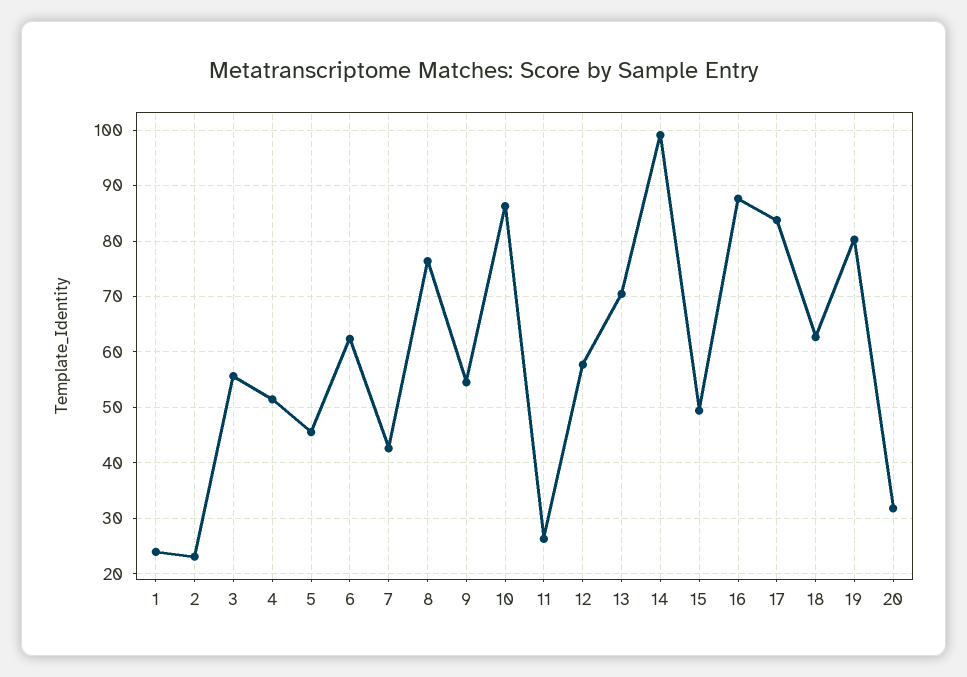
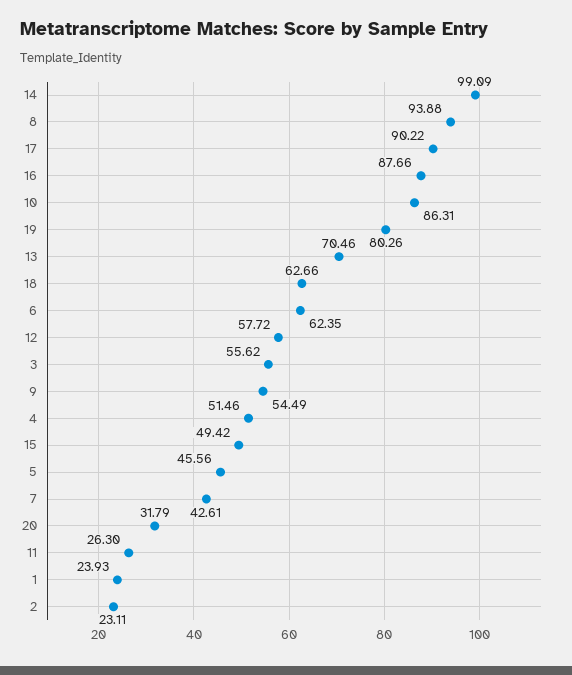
8: 76 -> 93.88
17: 84 -> 90.22

